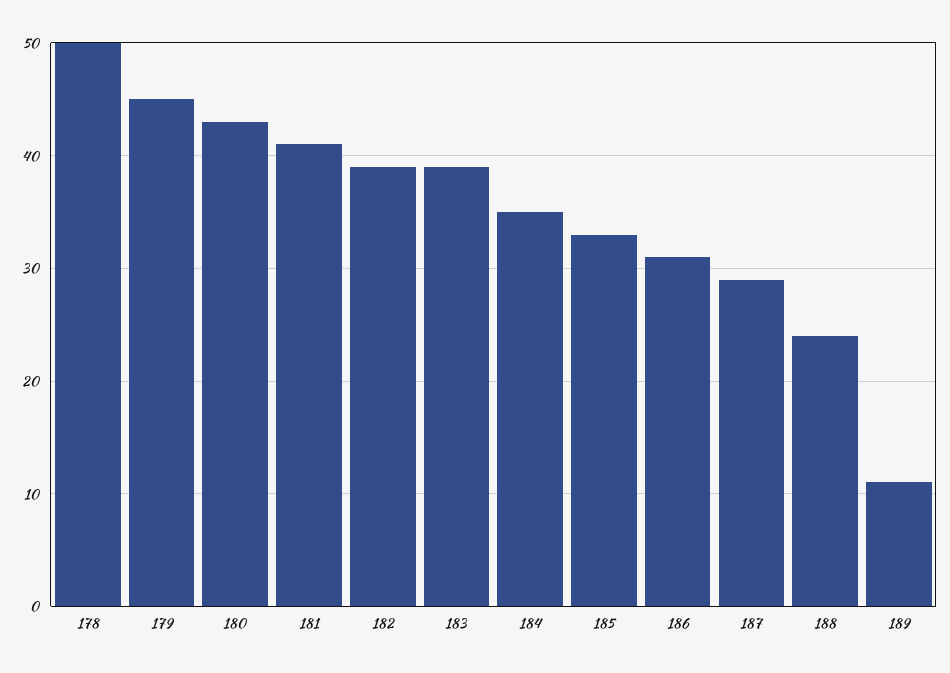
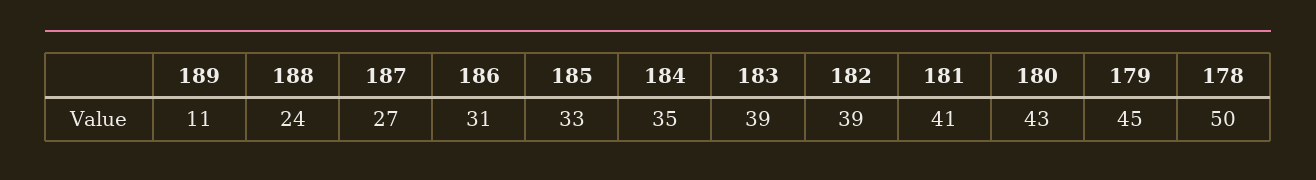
187: 29 -> 27

